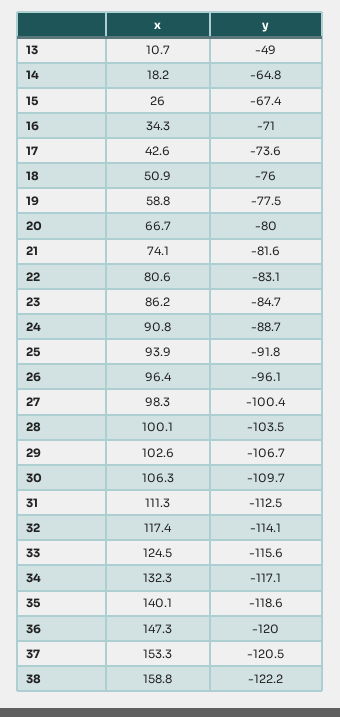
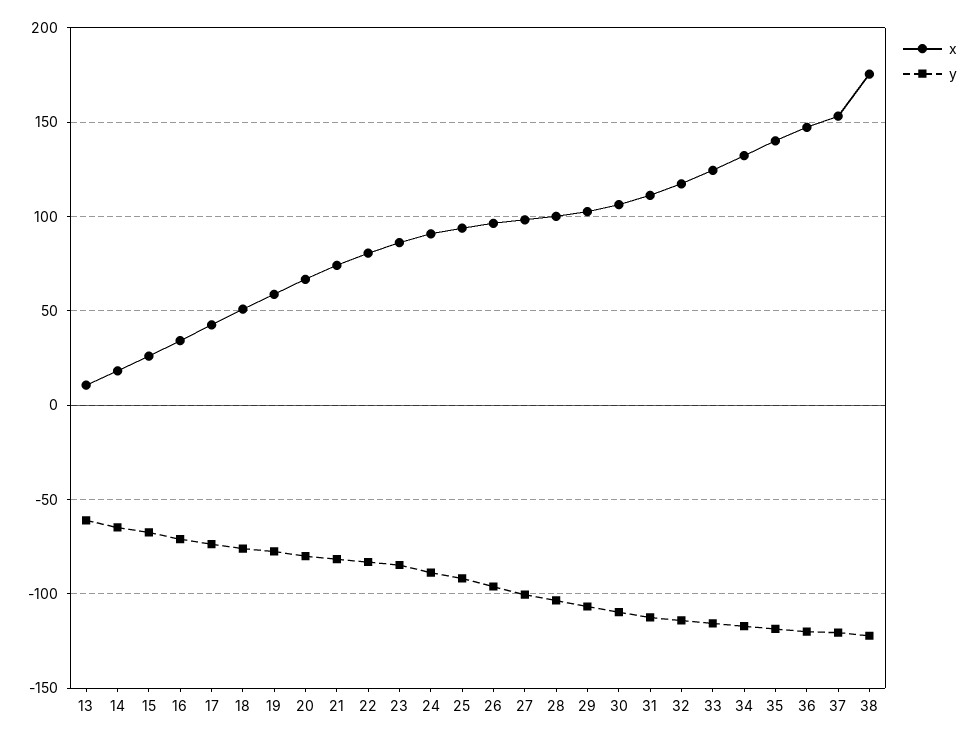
y, 13: -49 -> -60
x, 38: 158.8 -> 175

